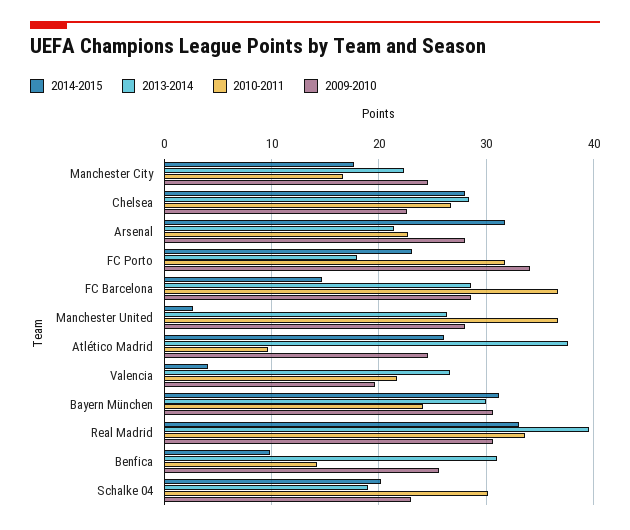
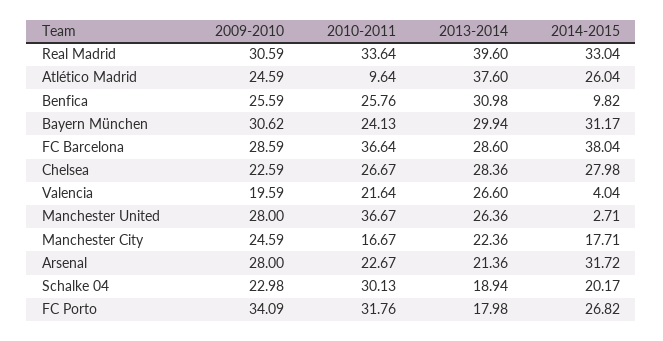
2014-2015, FC Porto: 23 -> 26.82
2014-2015, FC Barcelona: 15 -> 38.04
2010-2011, Benfica: 14 -> 25.76

